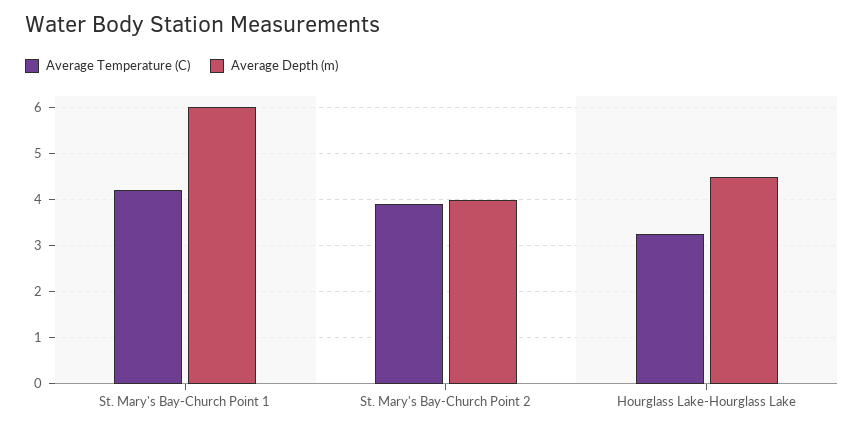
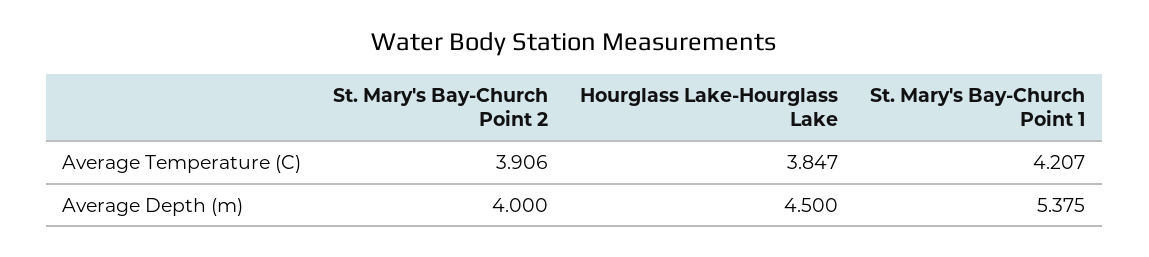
Average Depth (m), St. Mary's Bay-Church Point 1: 6 -> 5.375
Average Temperature (C), Hourglass Lake-Hourglass Lake: 3.2 -> 3.847

